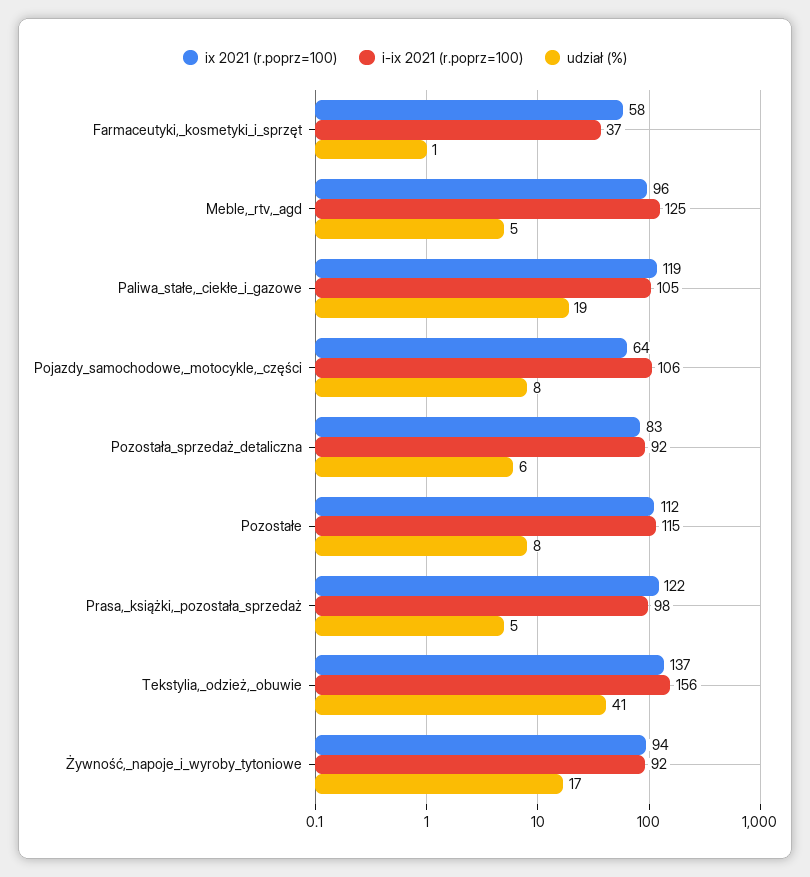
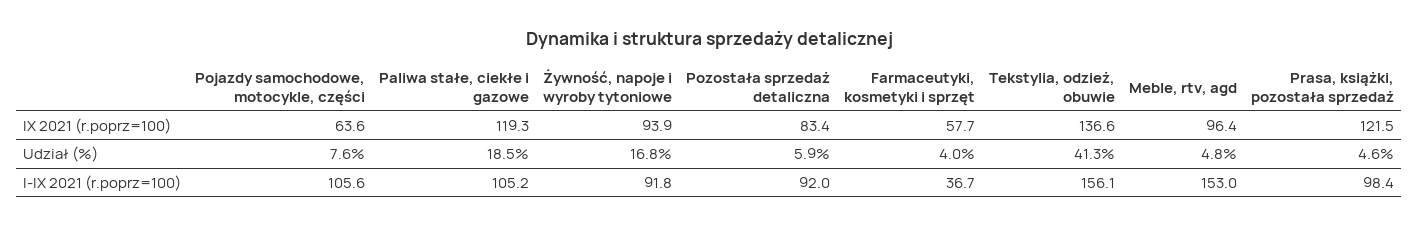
udział (%), Farmaceutyki,_kosmetyki_i_sprzęt: 1 -> 4
i-ix 2021 (r.poprz=100), Meble,_rtv,_agd: 125 -> 153
ix 2021 (r.poprz=100), Pozostałe: 112 -> none
i-ix 2021 (r.poprz=100), Pozostałe: 115 -> none
udział (%), Pozostałe: 8 -> none

